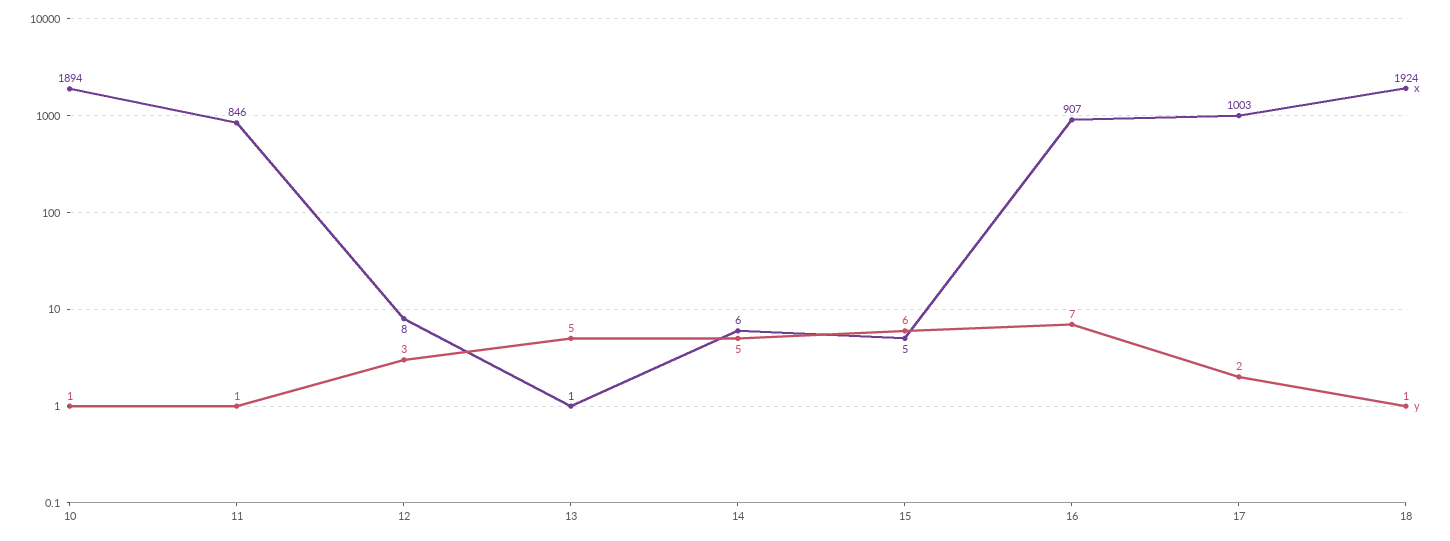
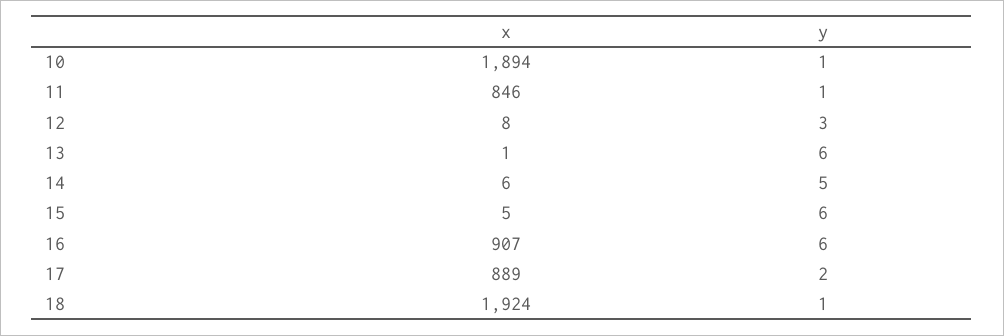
y, 13: 5 -> 6
y, 16: 7 -> 6
x, 17: 1003 -> 889

